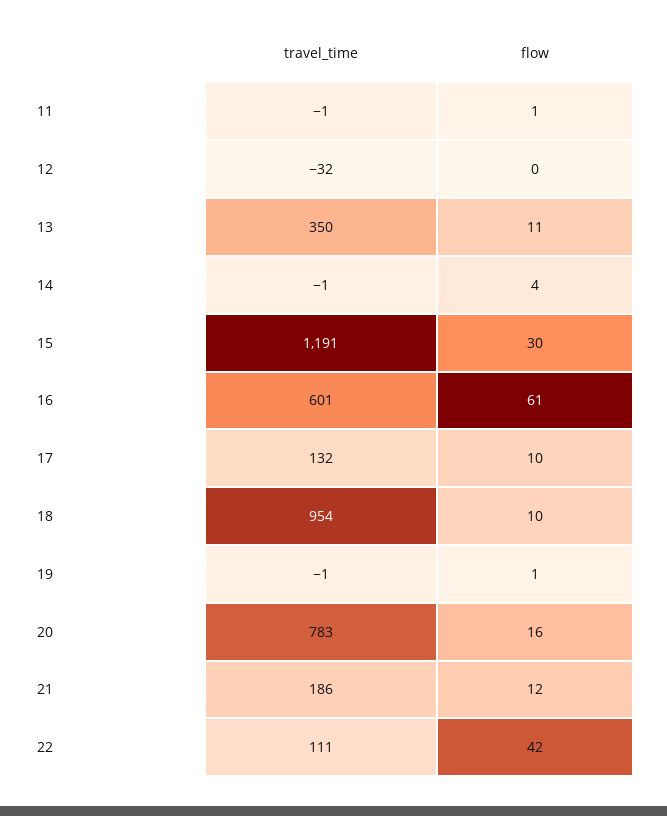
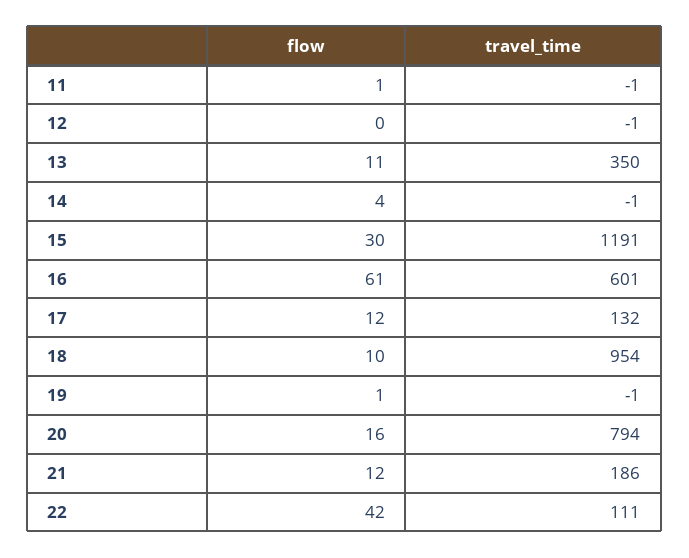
travel_time, 12: -32 -> -1
flow, 17: 10 -> 12
travel_time, 20: 783 -> 794

